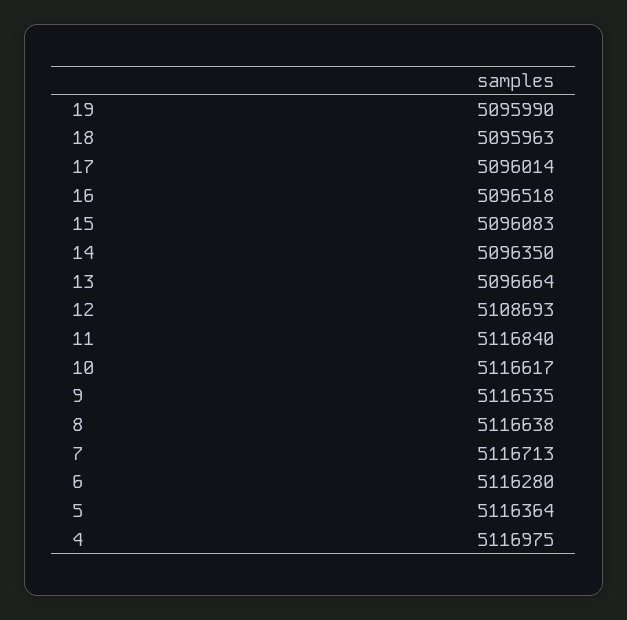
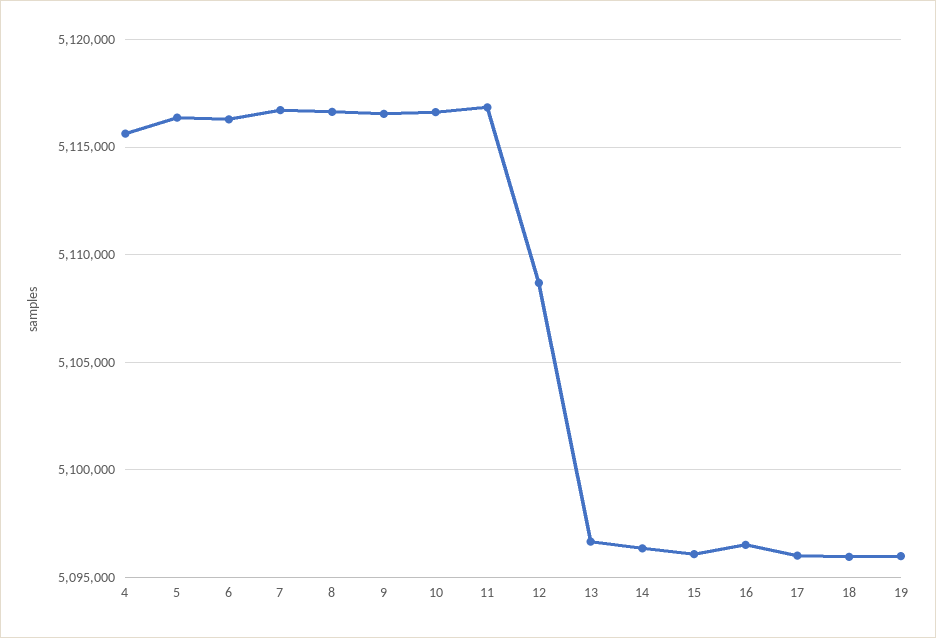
4: 5116975 -> 5115500

